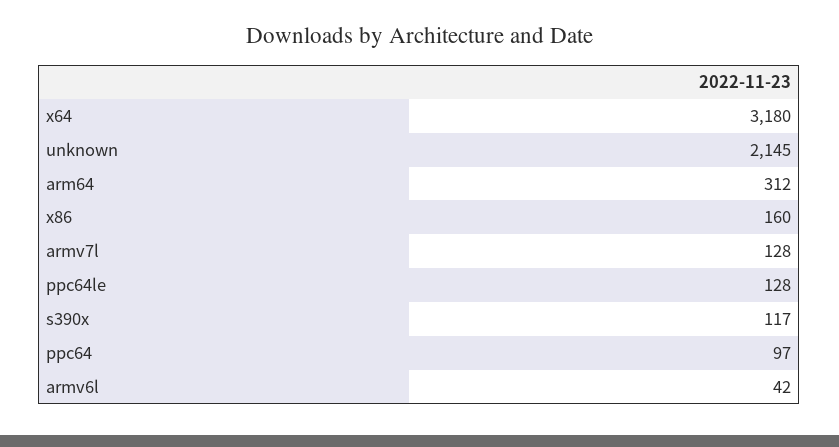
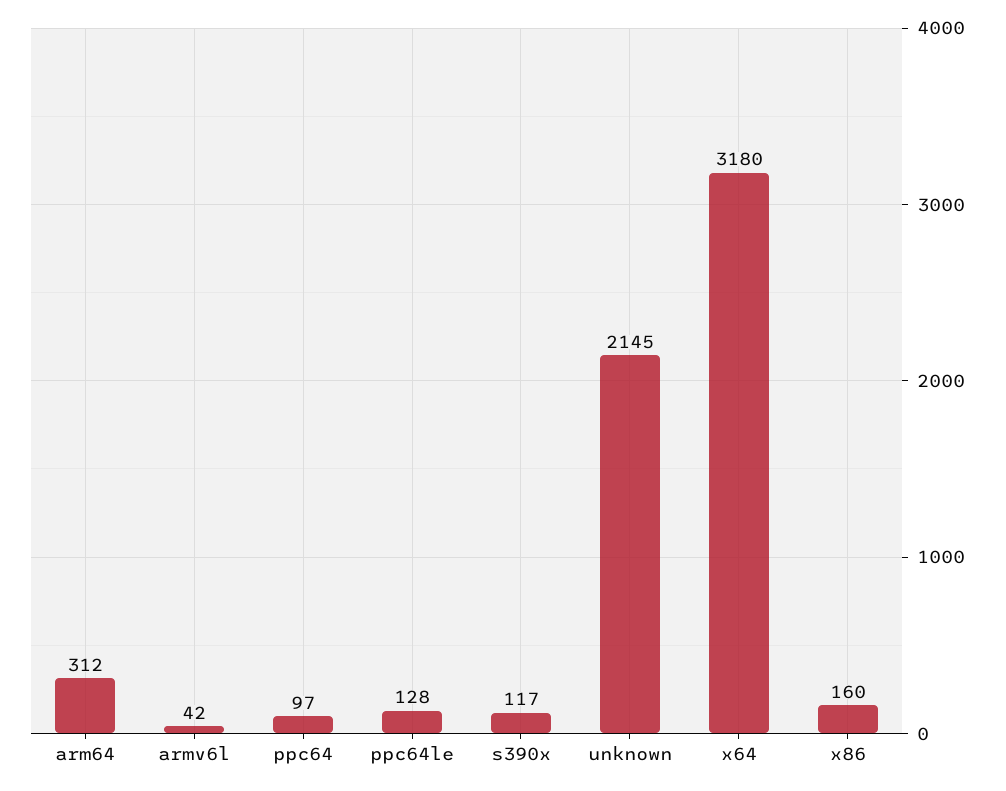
armv7l: 128 -> none

